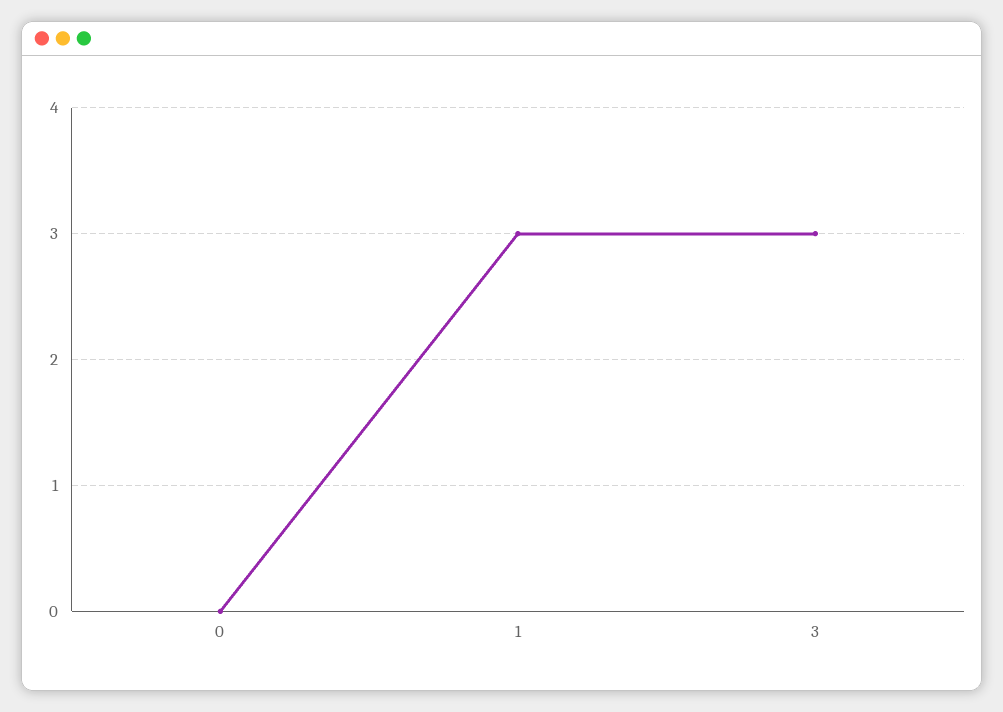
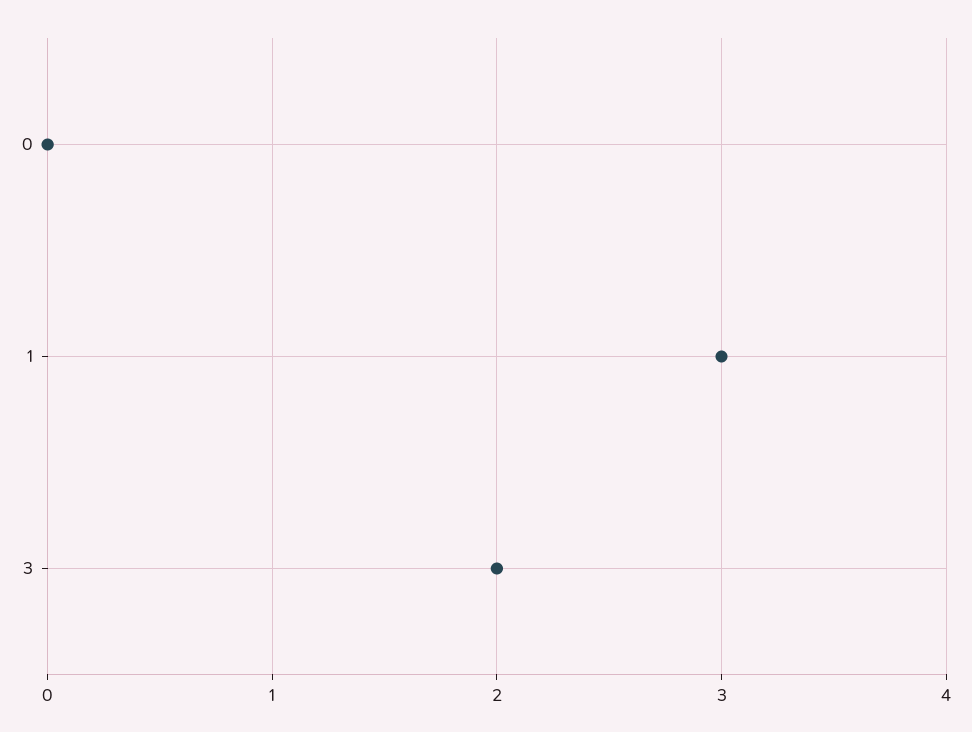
3: 3 -> 2

